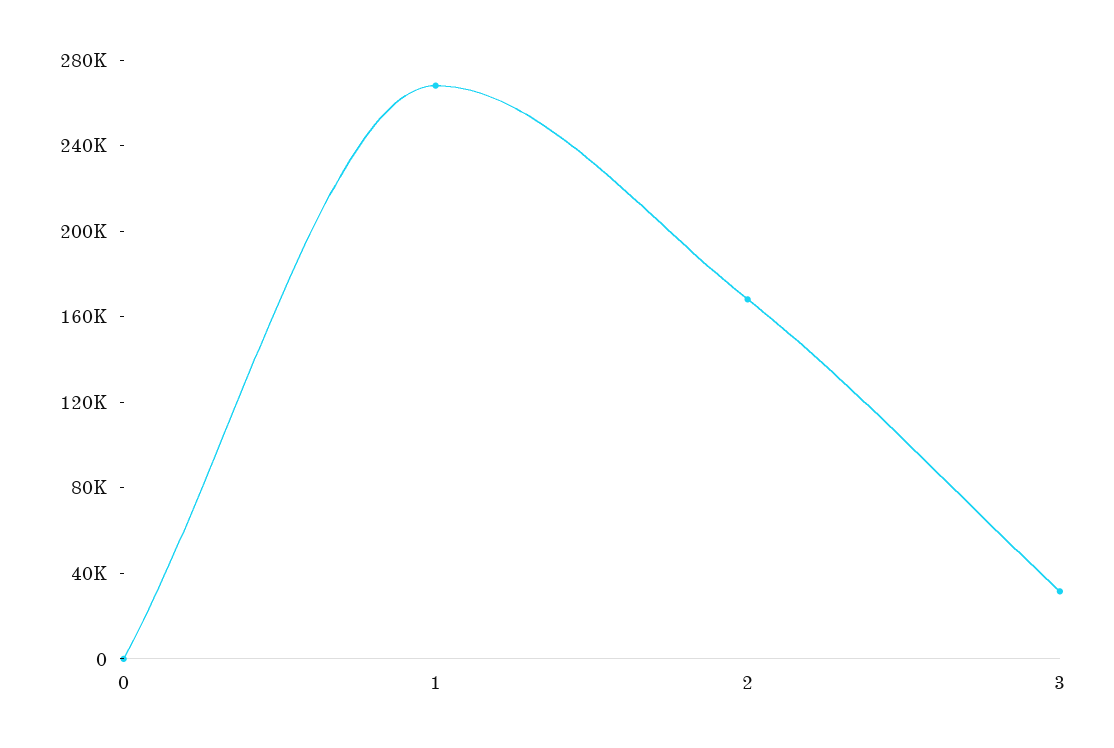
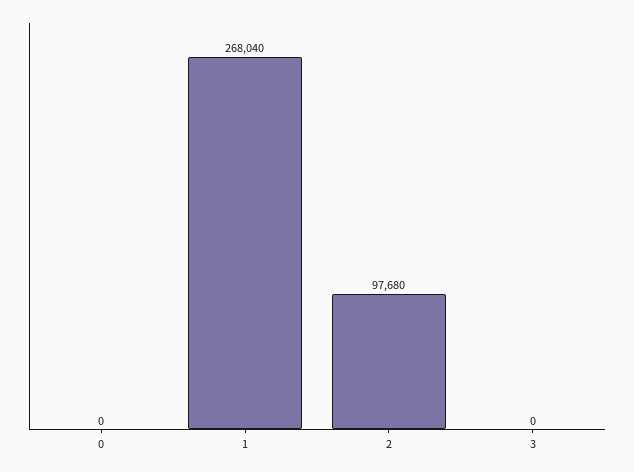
2: 170000 -> 97680
3: 30000 -> 0

